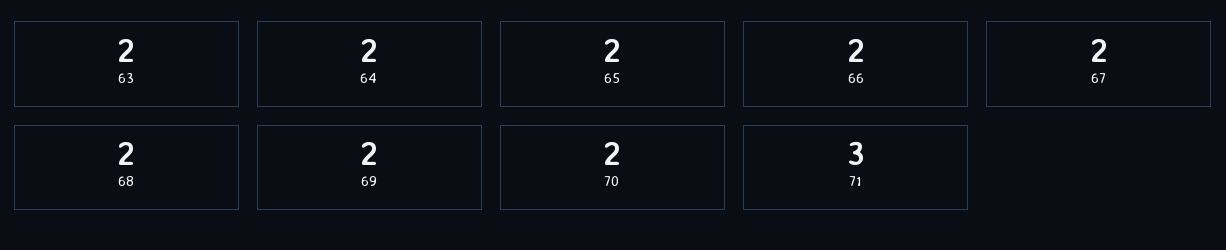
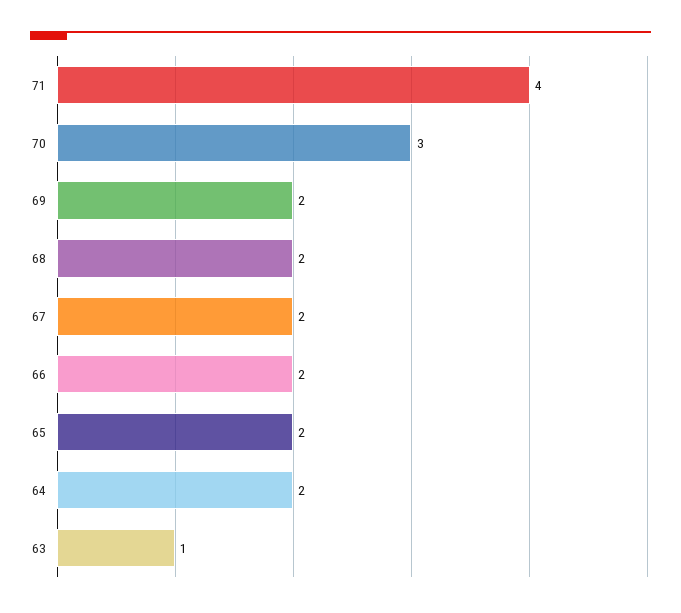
63: 2 -> 1
70: 2 -> 3
71: 3 -> 4

